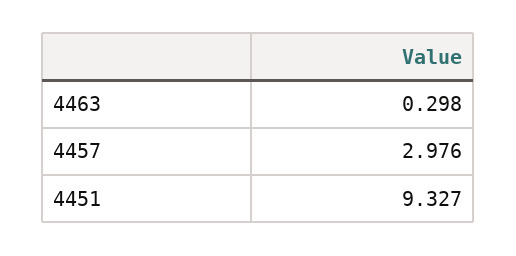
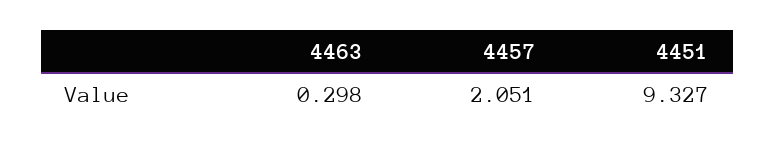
4457: 2.976 -> 2.051

